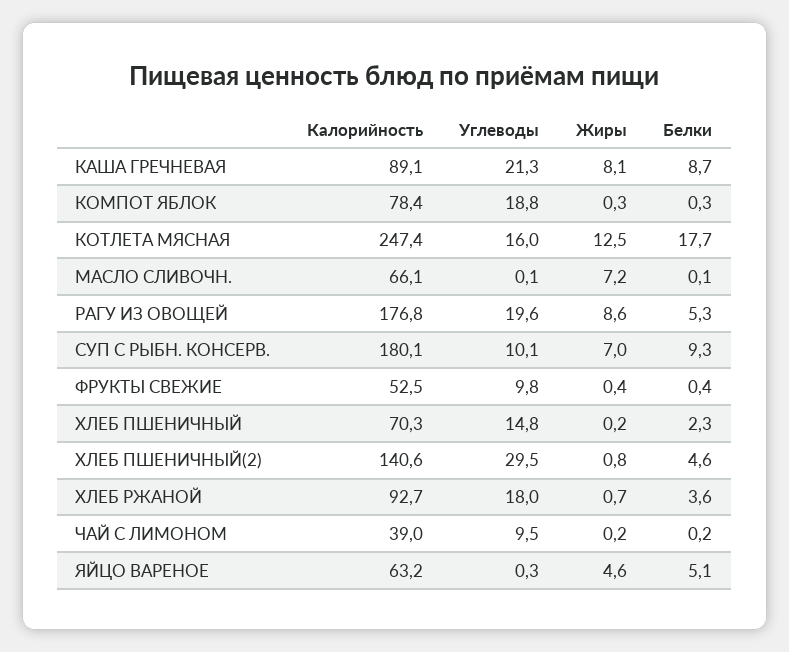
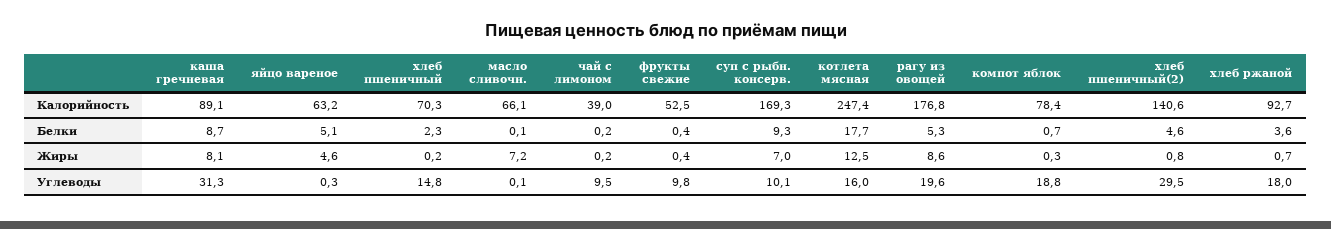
Углеводы, КАША ГРЕЧНЕВАЯ: 21.3 -> 31.3
Белки, КОМПОТ ЯБЛОК: 0.3 -> 0.7
Калорийность, СУП С РЫБН. КОНСЕРВ.: 180.1 -> 169.3

